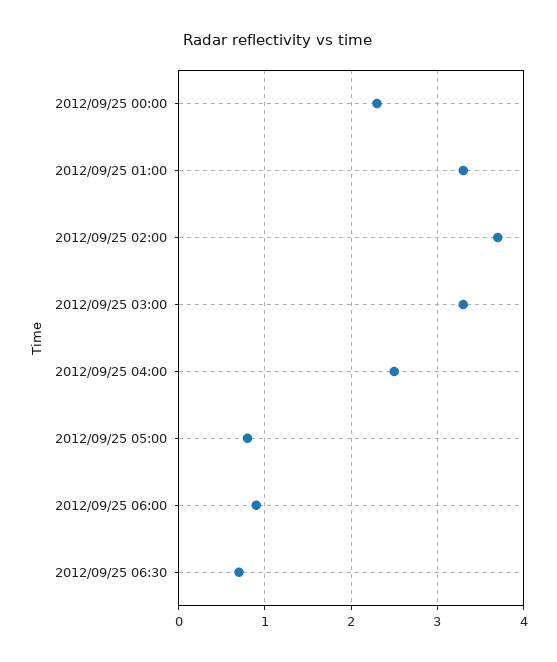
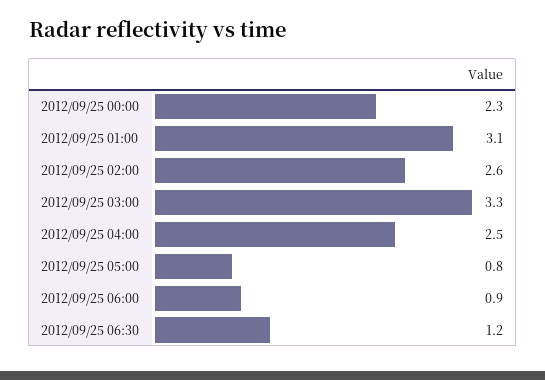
2012/09/25 01:00: 3.3 -> 3.1
2012/09/25 02:00: 3.7 -> 2.6
2012/09/25 06:30: 0.7 -> 1.2

